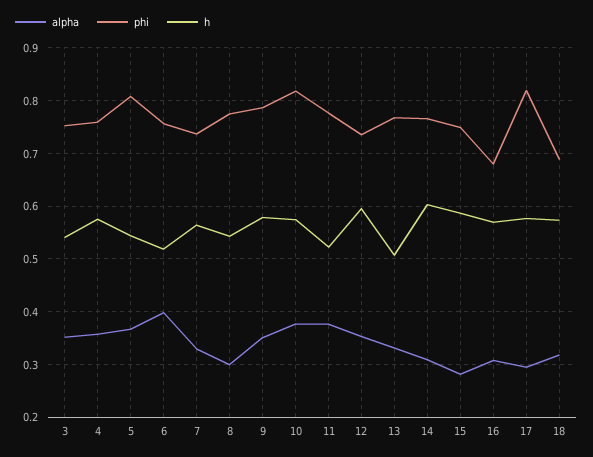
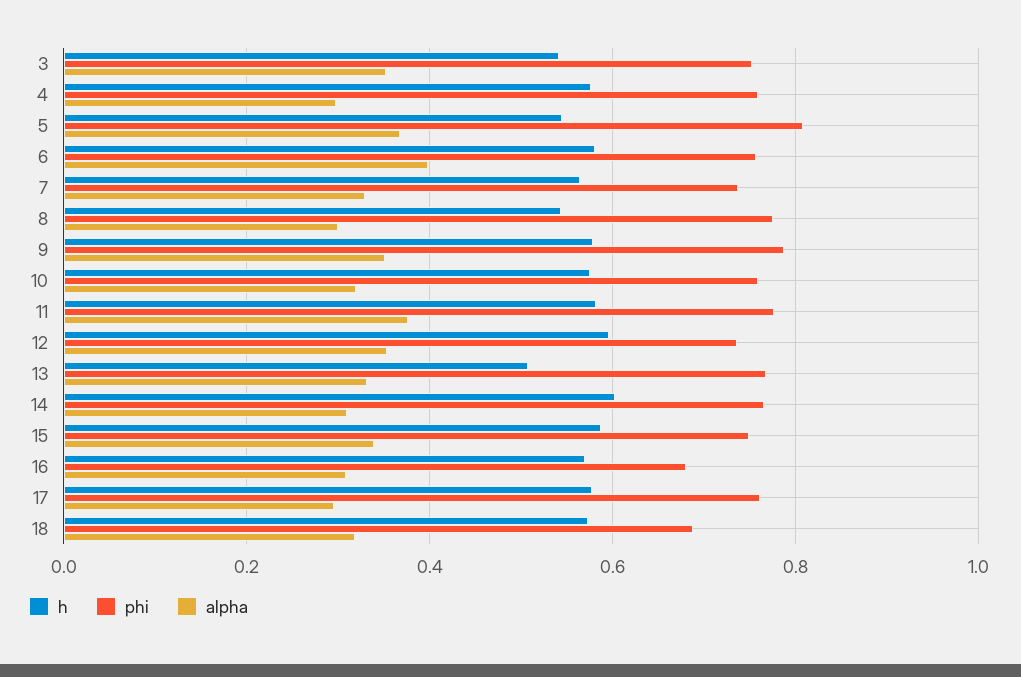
alpha, 4: 0.36 -> 0.3
h, 6: 0.52 -> 0.58
alpha, 10: 0.38 -> 0.32
phi, 10: 0.82 -> 0.76
h, 11: 0.52 -> 0.58
alpha, 15: 0.28 -> 0.34
phi, 17: 0.82 -> 0.76

